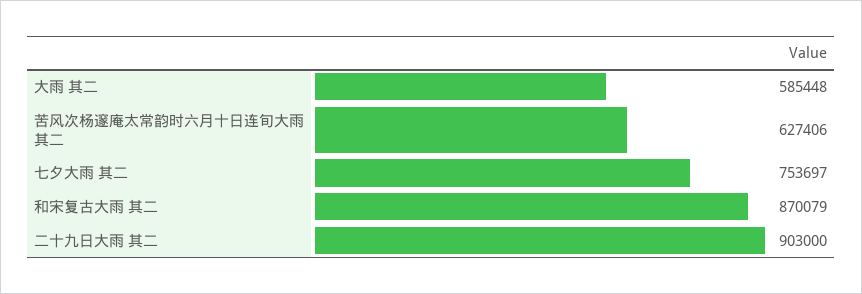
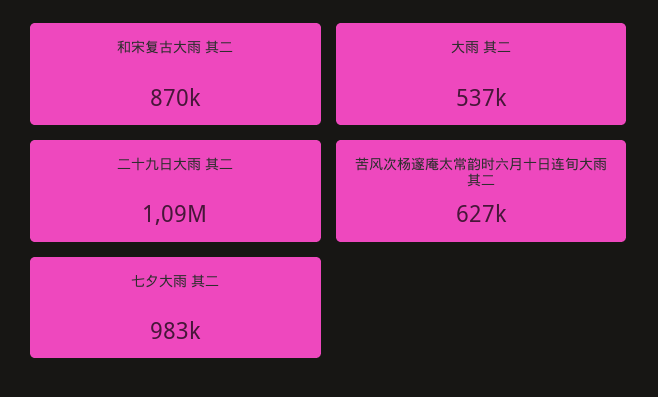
大雨 其二: 585448 -> 537000
七夕大雨 其二: 753697 -> 983000
二十九日大雨 其二: 903000 -> 1090000

